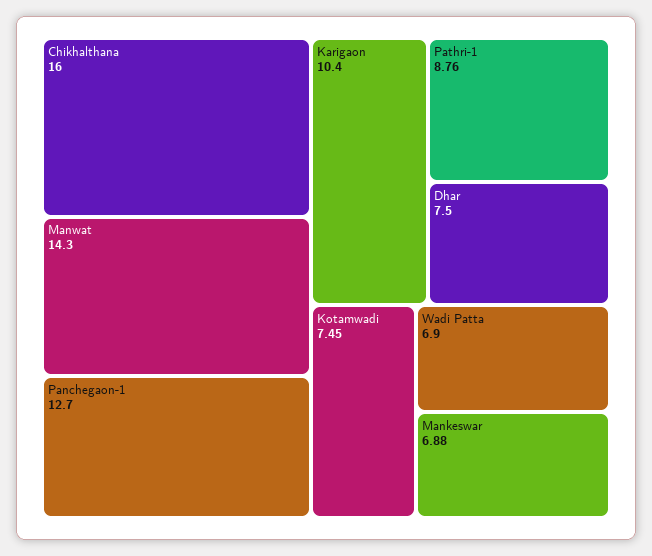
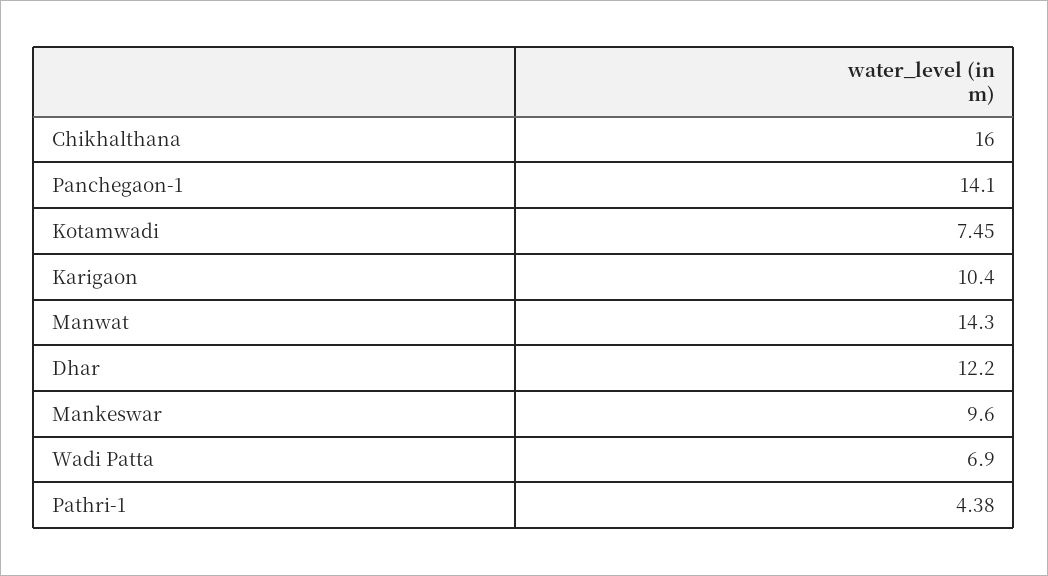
Panchegaon-1: 12.7 -> 14.1
Pathri-1: 8.76 -> 4.38
Dhar: 7.5 -> 12.2
Mankeswar: 6.88 -> 9.6

